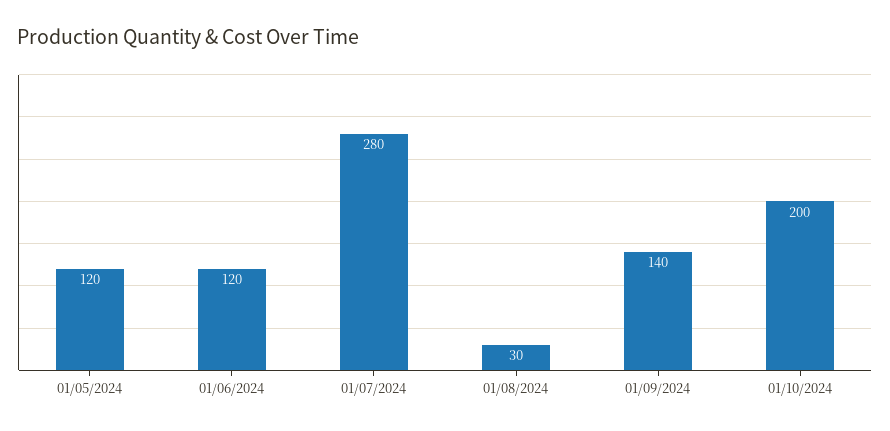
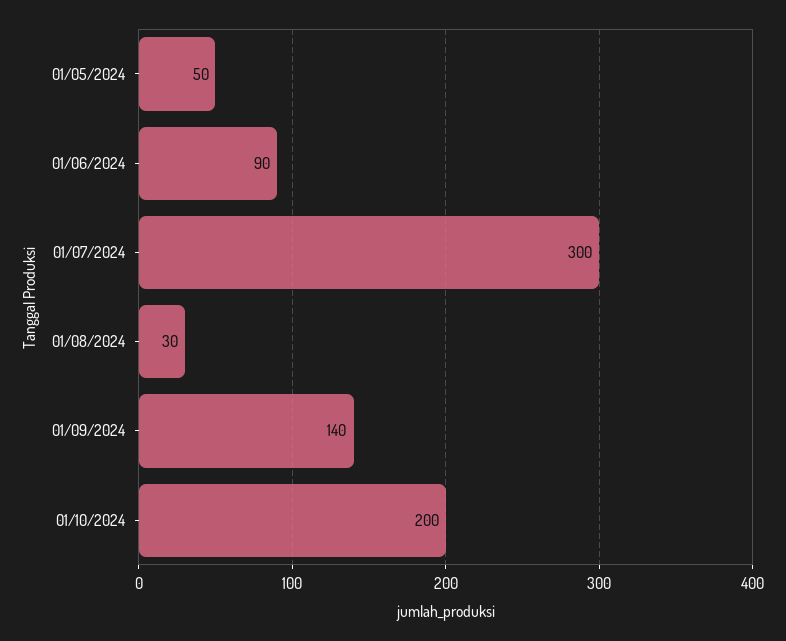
01/05/2024: 120 -> 50
01/06/2024: 120 -> 90
01/07/2024: 280 -> 300

